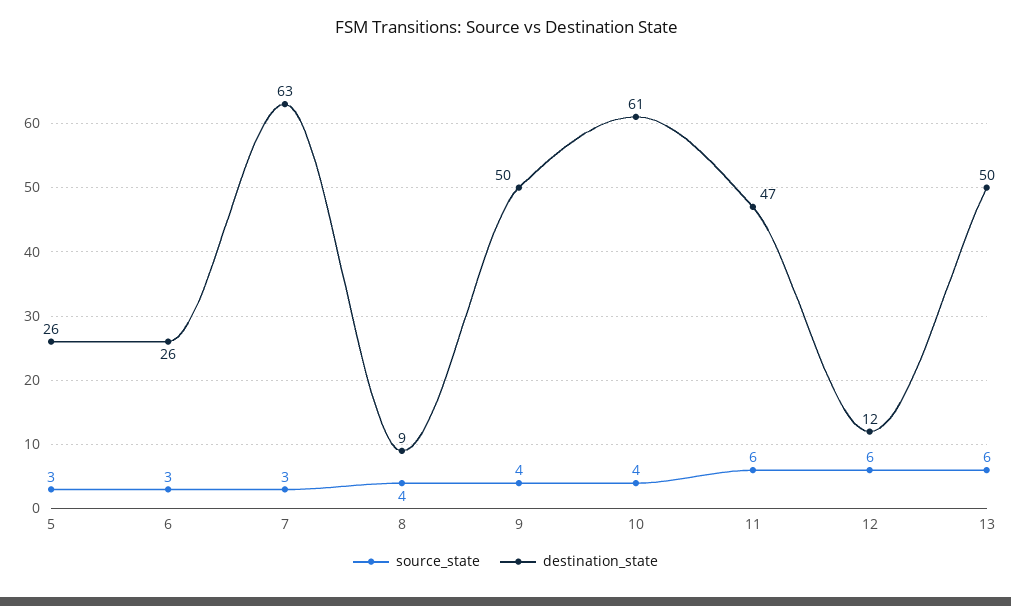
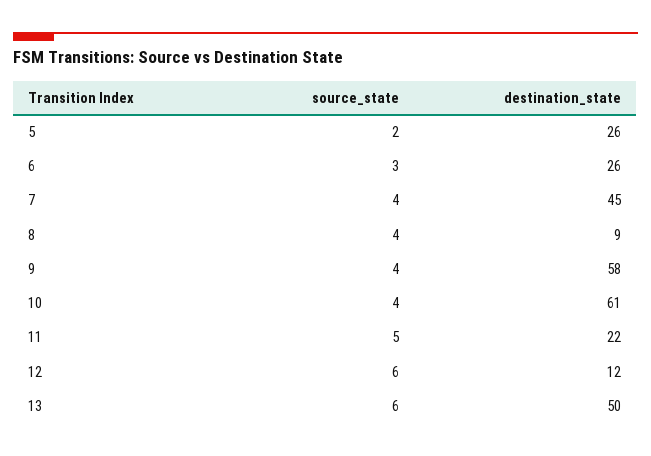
source_state, 5: 3 -> 2
source_state, 7: 3 -> 4
destination_state, 7: 63 -> 45
destination_state, 9: 50 -> 58
source_state, 11: 6 -> 5
destination_state, 11: 47 -> 22

